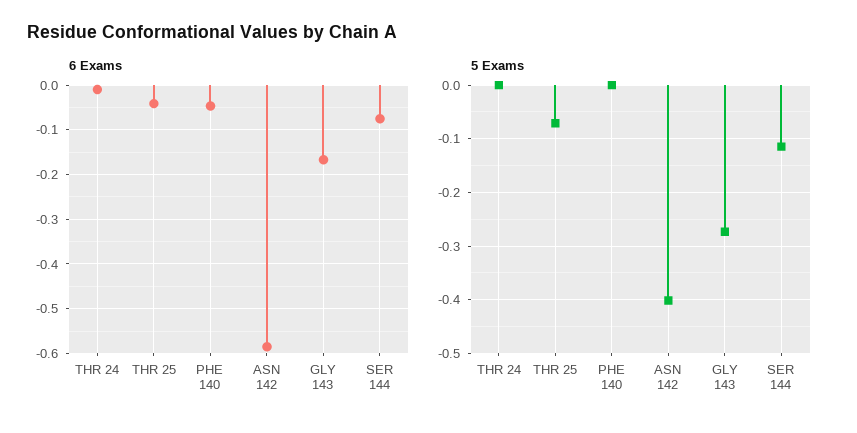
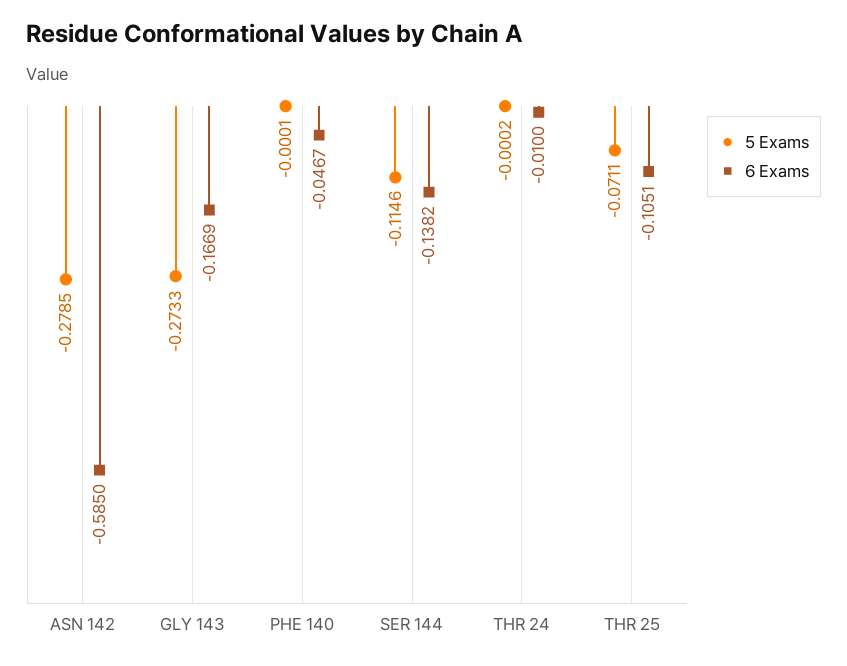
6 Exams, THR 25: -0.04 -> -0.1051
6 Exams, SER 144: -0.08 -> -0.1382
5 Exams, ASN 142: -0.4 -> -0.2785

